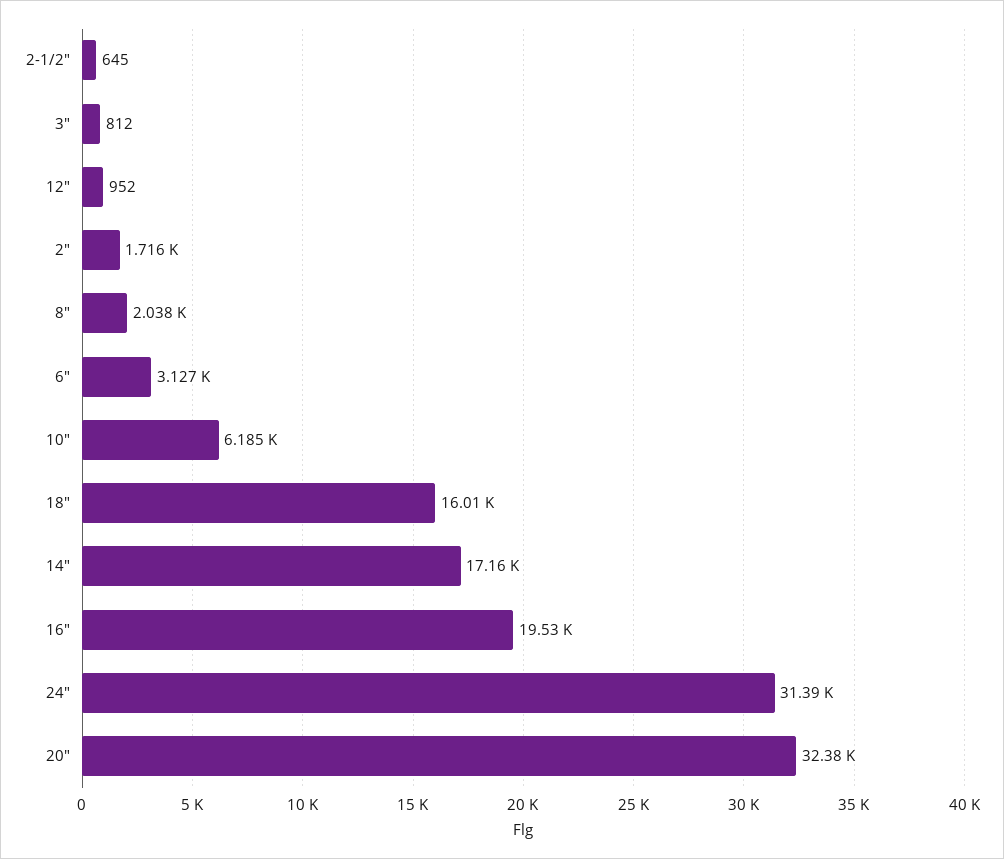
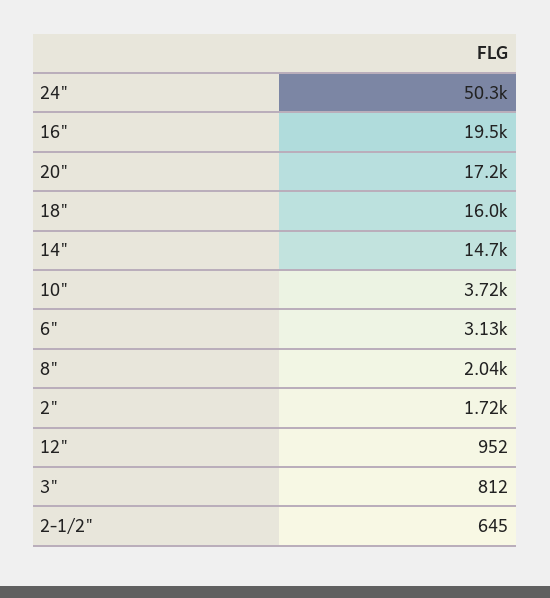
10": 6185 -> 3720
14": 17160 -> 14700
24": 31390 -> 50300
20": 32380 -> 17200

